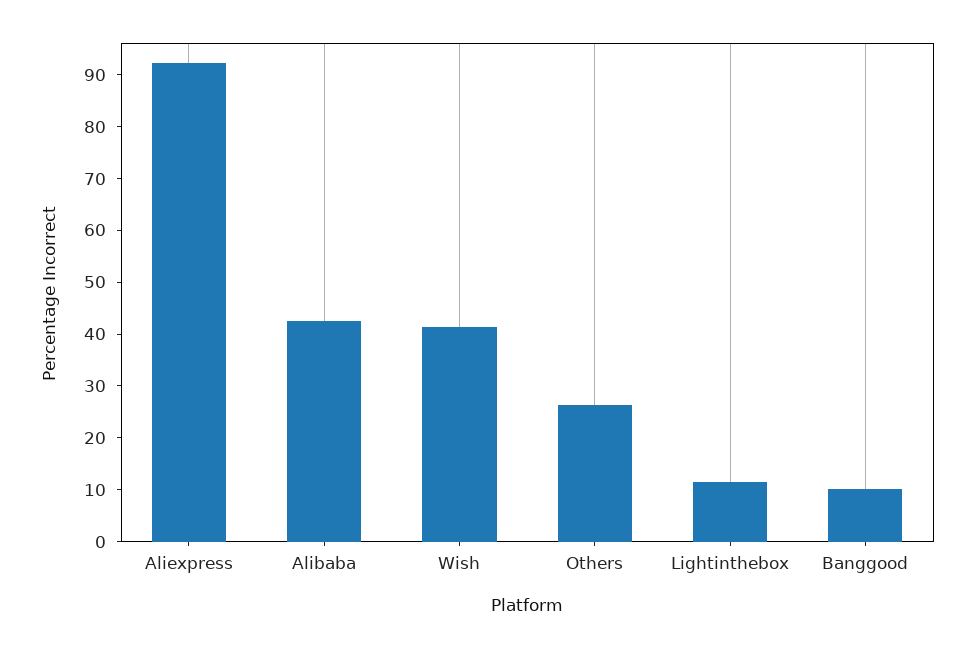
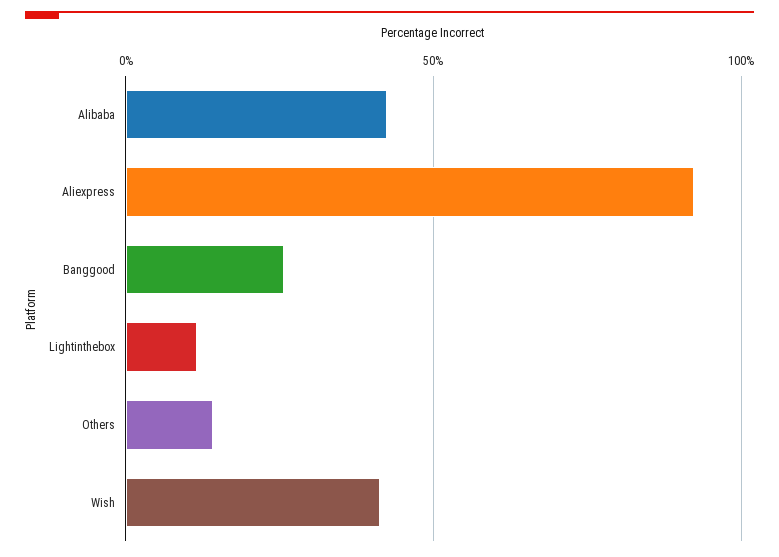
Others: 26 -> 15
Banggood: 10 -> 25

